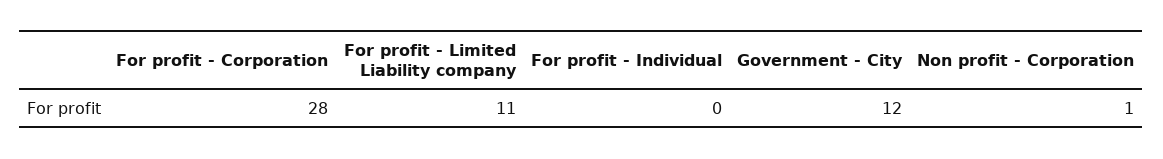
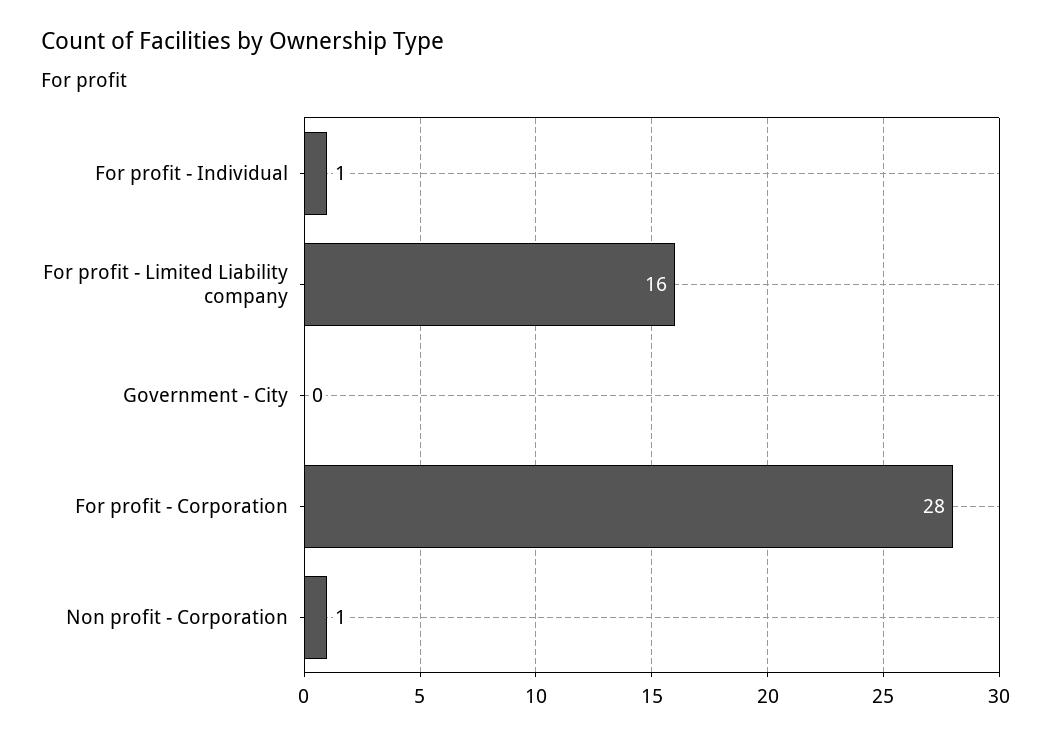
For profit - Limited Liability company: 11 -> 16
For profit - Individual: 0 -> 1
Government - City: 12 -> 0

